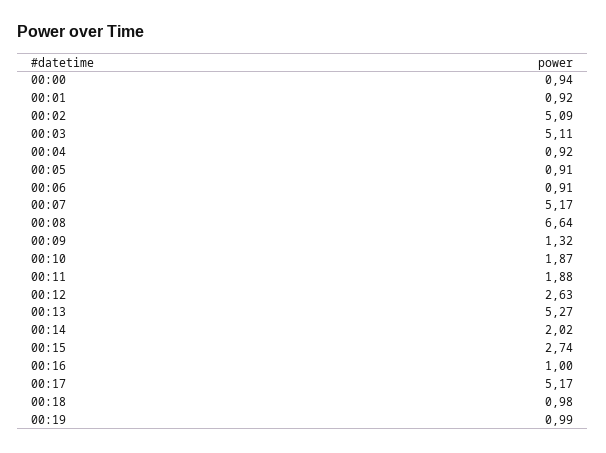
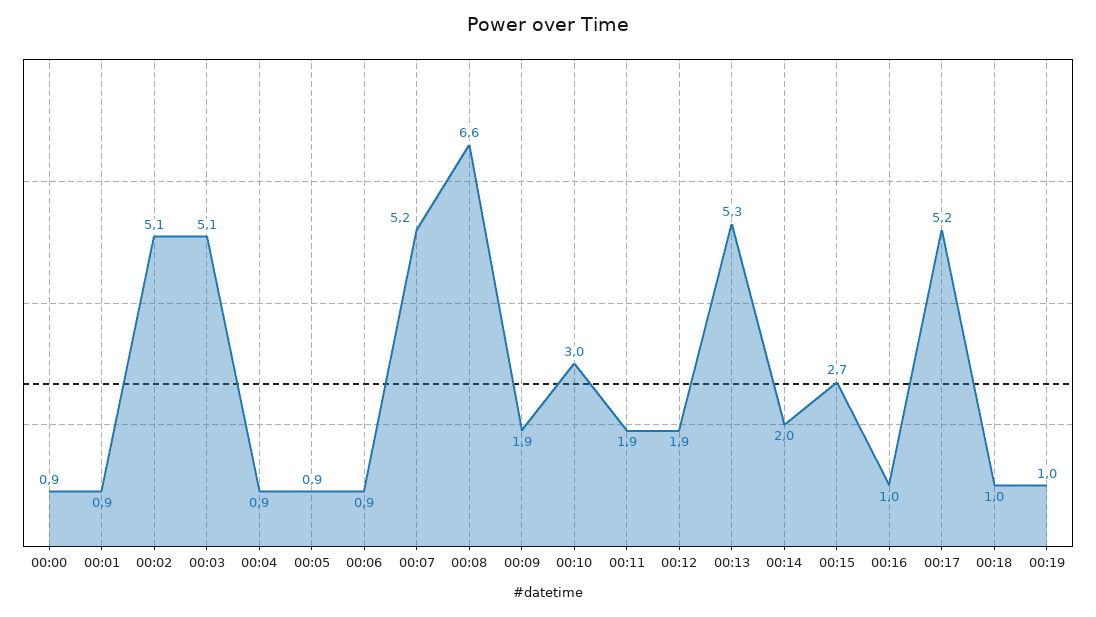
00:09: 1.32 -> 1.9
00:10: 1.87 -> 3
00:12: 2.63 -> 1.9

